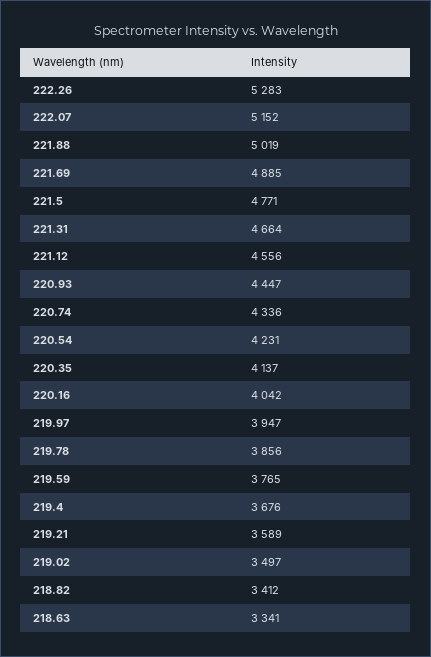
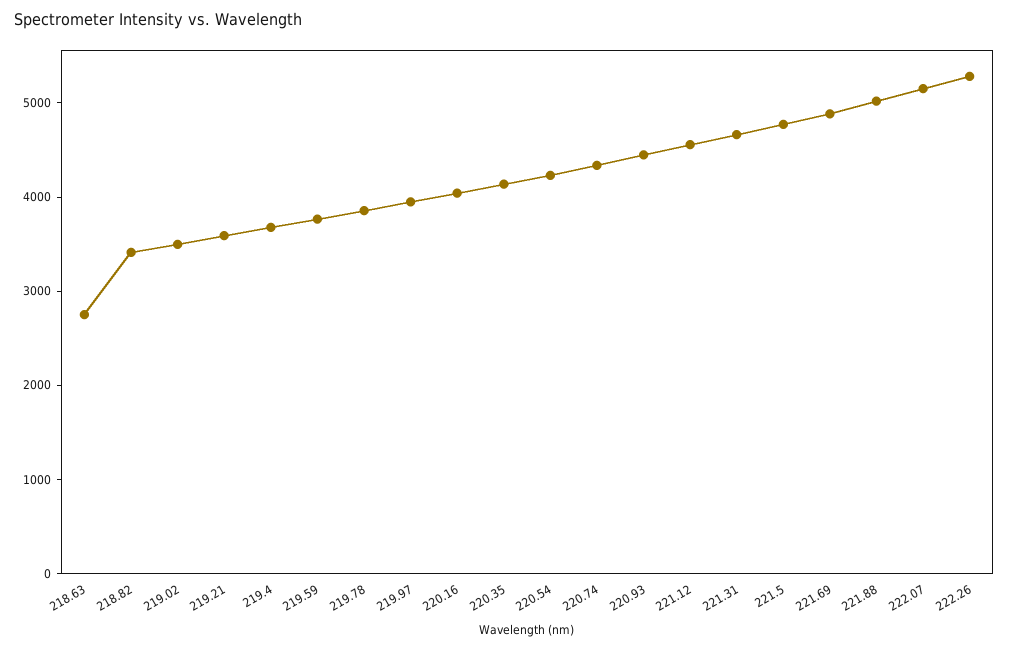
218.63: 3341 -> 2800

